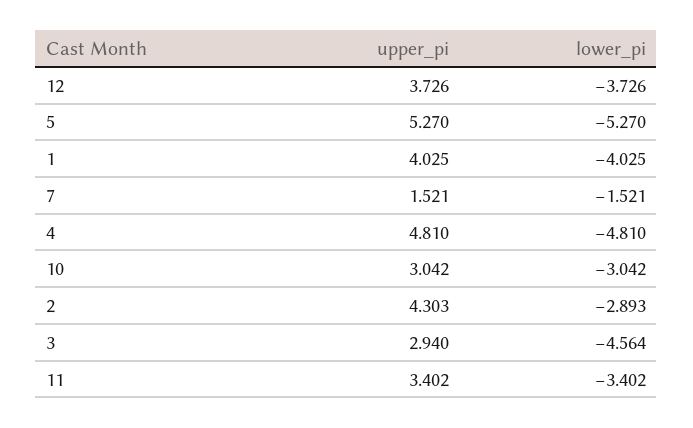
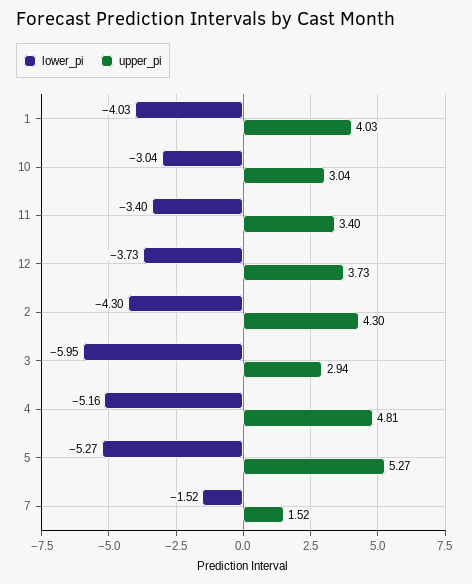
lower_pi, 4: -4.81 -> -5.16
lower_pi, 2: -2.893 -> -4.3
lower_pi, 3: -4.564 -> -5.95

